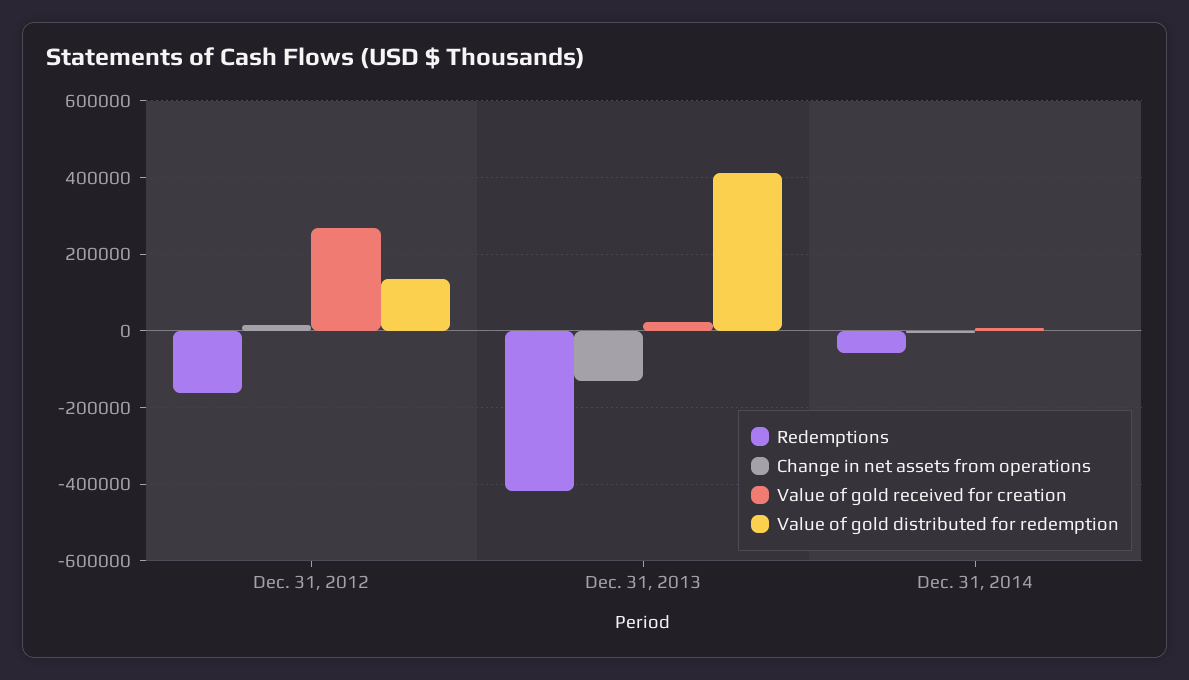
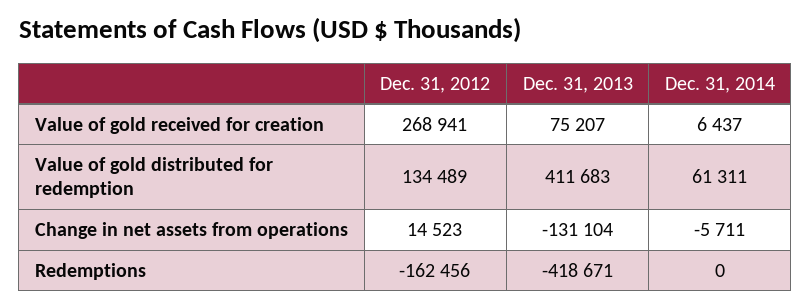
Value of gold received for creation, Dec. 31, 2013: 20000 -> 75207
Redemptions, Dec. 31, 2014: -60000 -> 0
Value of gold distributed for redemption, Dec. 31, 2014: 0 -> 61311

